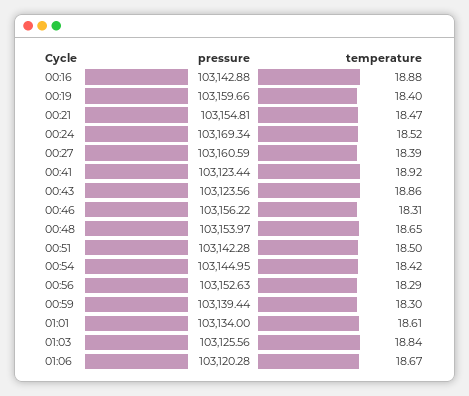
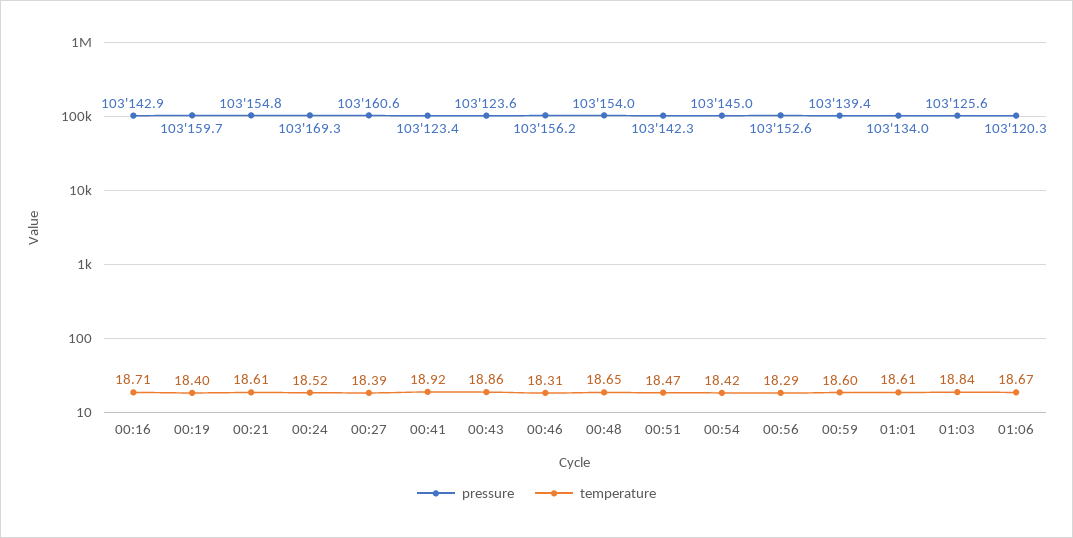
temperature, 00:16: 18.88 -> 18.71
temperature, 00:21: 18.47 -> 18.61
temperature, 00:51: 18.5 -> 18.47
temperature, 00:59: 18.3 -> 18.6

